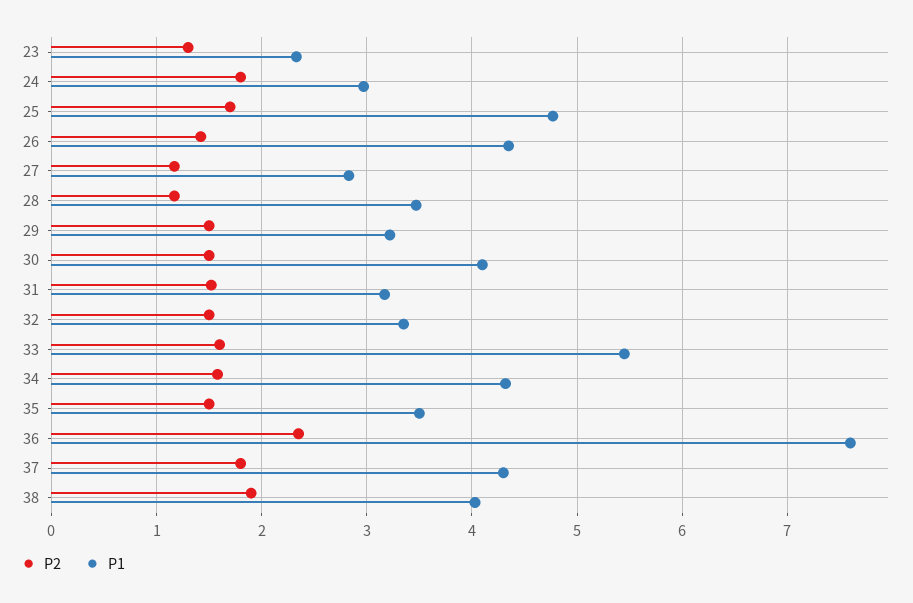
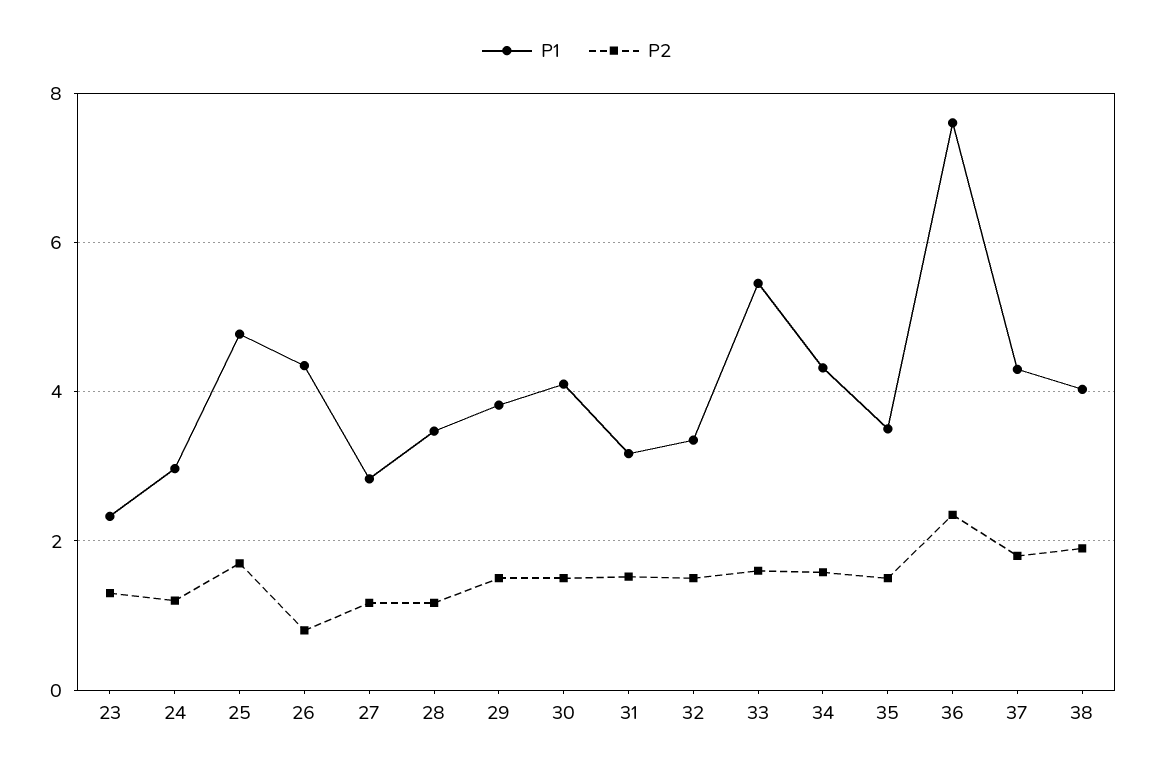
P2, 24: 1.8 -> 1.2
P2, 26: 1.4 -> 0.8
P1, 29: 3.2 -> 3.8

